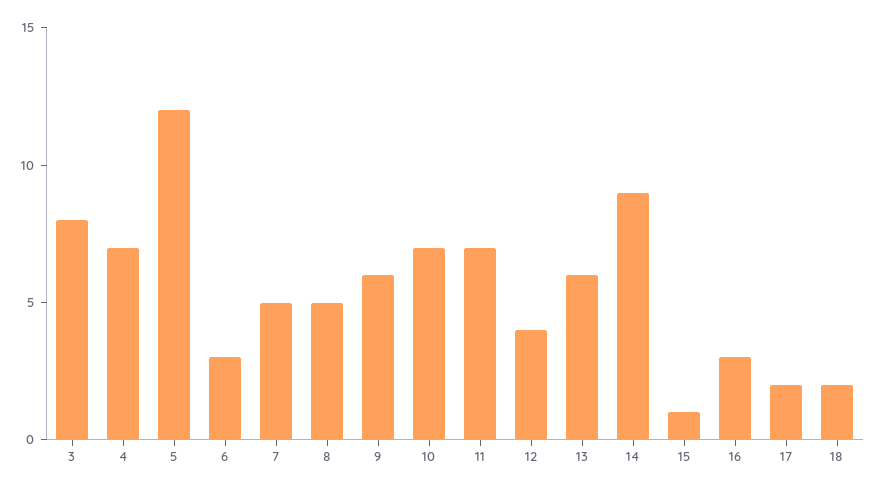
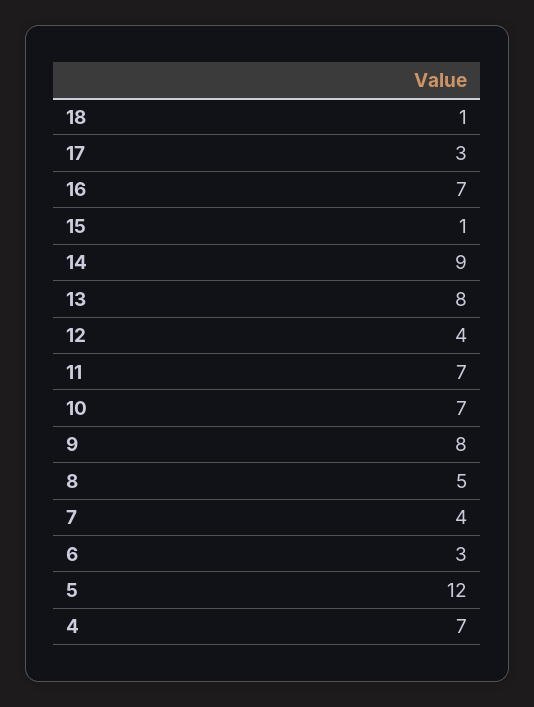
3: 8 -> none
7: 5 -> 4
9: 6 -> 8
13: 6 -> 8
16: 3 -> 7
17: 2 -> 3
18: 2 -> 1

